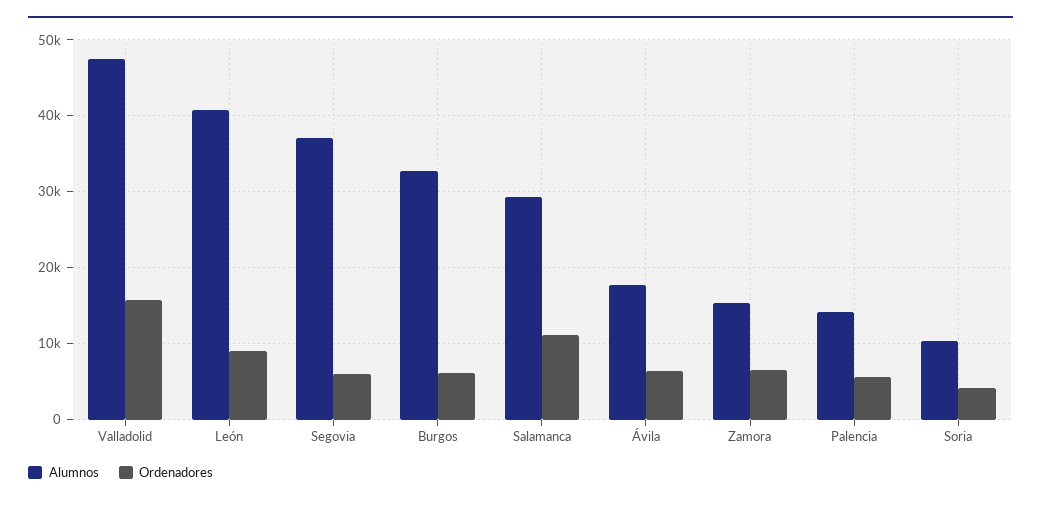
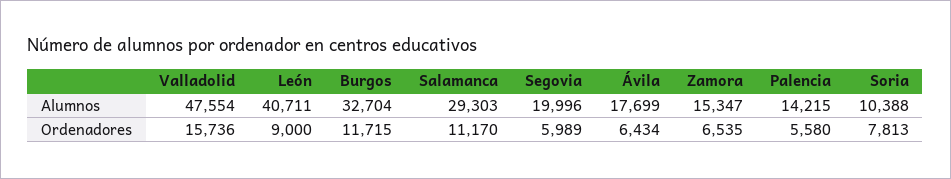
Alumnos, Segovia: 37000 -> 19996
Ordenadores, Burgos: 6000 -> 11715
Ordenadores, Soria: 4000 -> 7813

